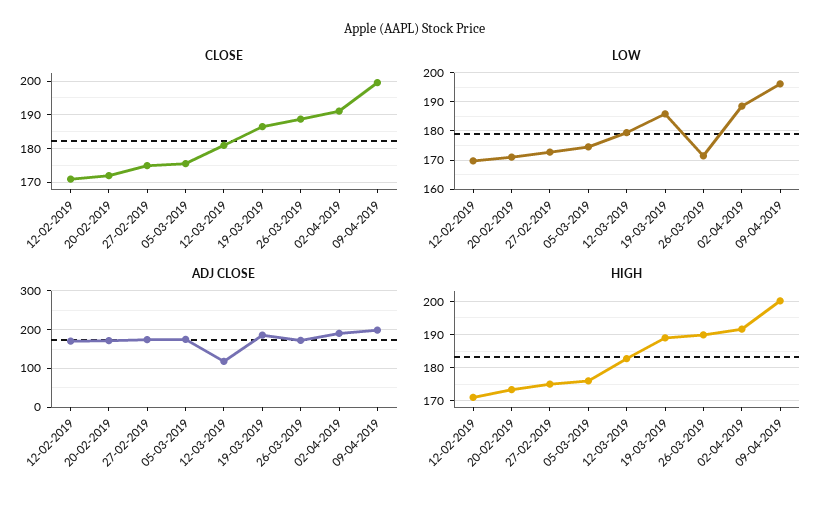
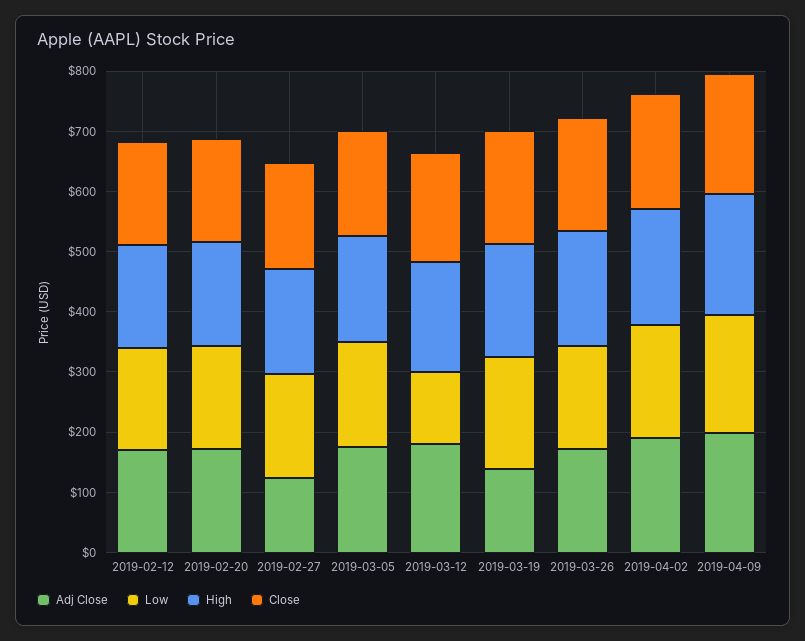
LOW, 12-03-2019: 180 -> 120
ADJ CLOSE, 27-02-2019: 180 -> 120
ADJ CLOSE, 12-03-2019: 120 -> 180
ADJ CLOSE, 19-03-2019: 180 -> 140

